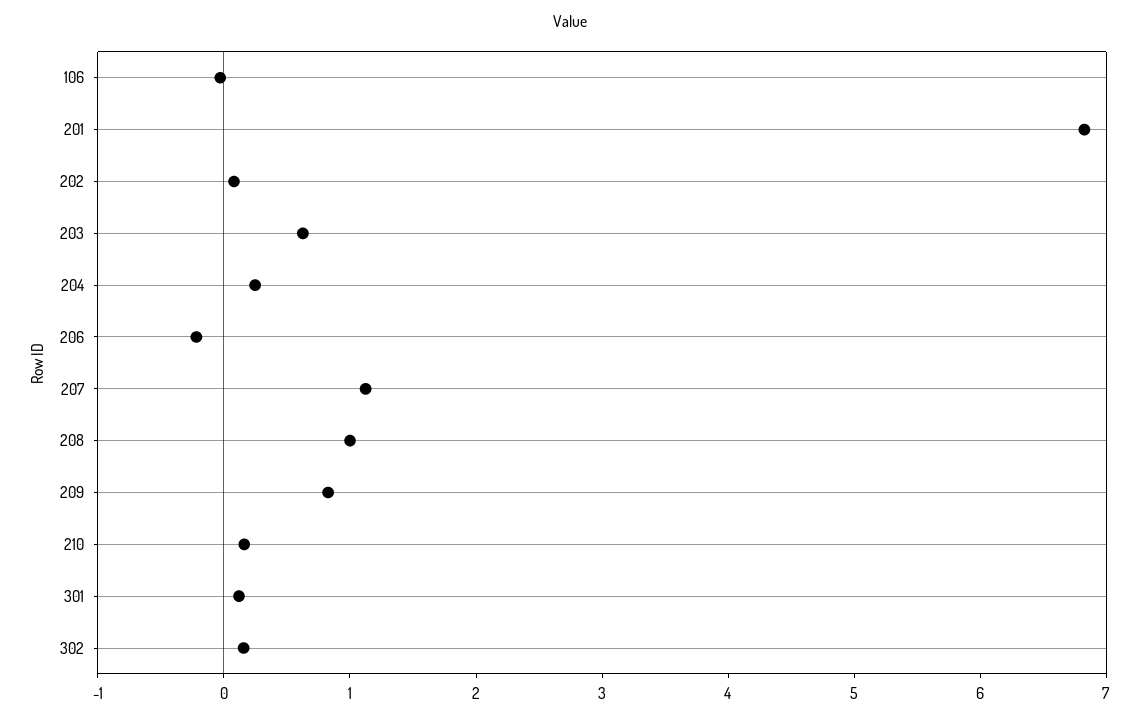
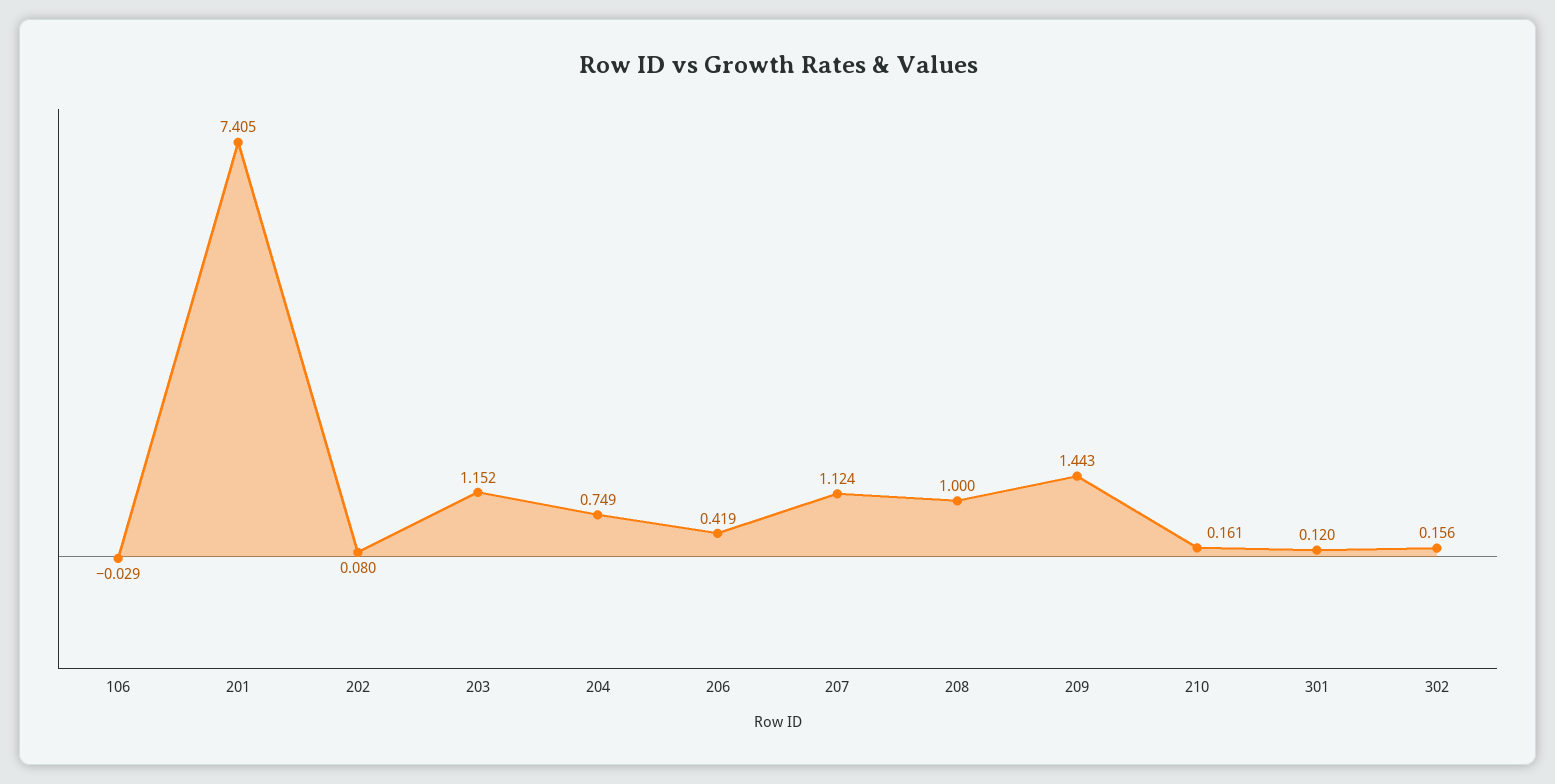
201: 6.8 -> 7.405
203: 0.6 -> 1.152
204: 0.2 -> 0.749
206: -0.2 -> 0.419
209: 0.8 -> 1.443

